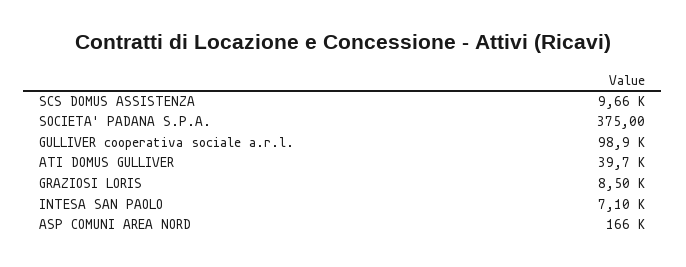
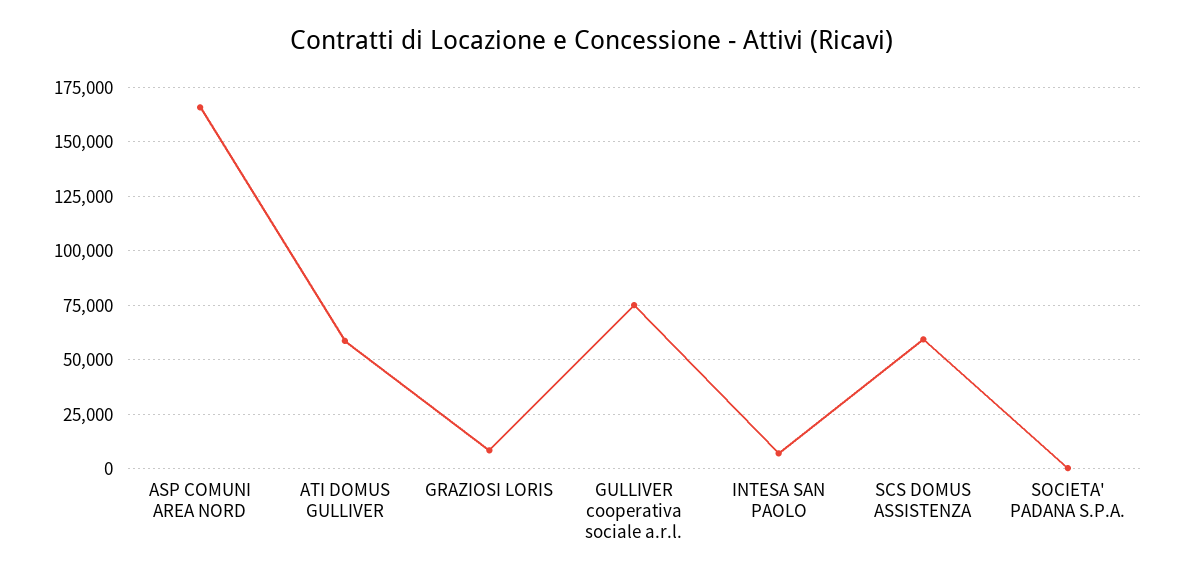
SCS DOMUS ASSISTENZA: 9660 -> 60000
GULLIVER cooperativa sociale a.r.l.: 98900 -> 75000
ATI DOMUS GULLIVER: 39700 -> 60000

